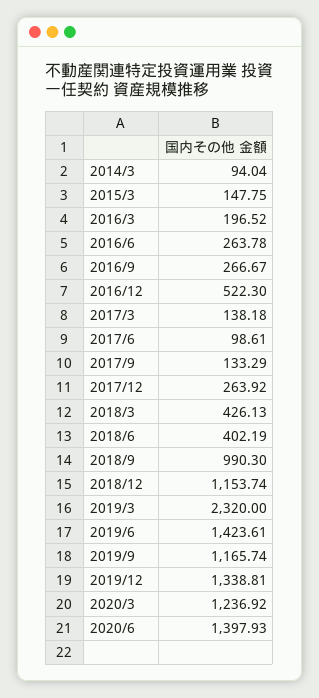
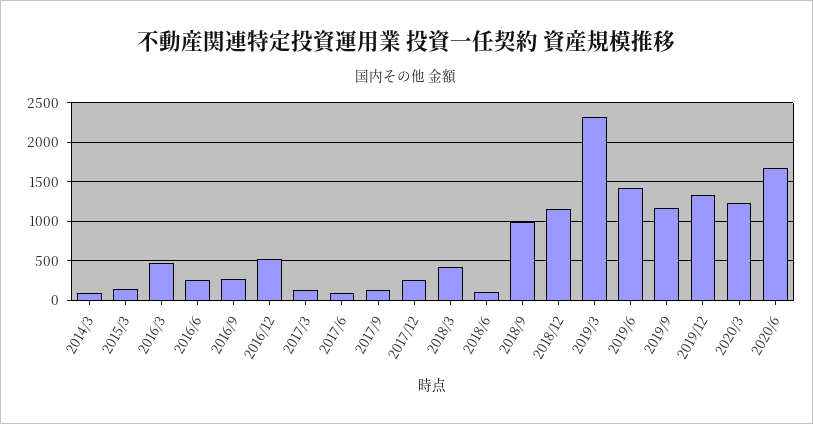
2016/3: 196.52 -> 500
2018/6: 402.19 -> 100
2020/6: 1397.93 -> 1700

